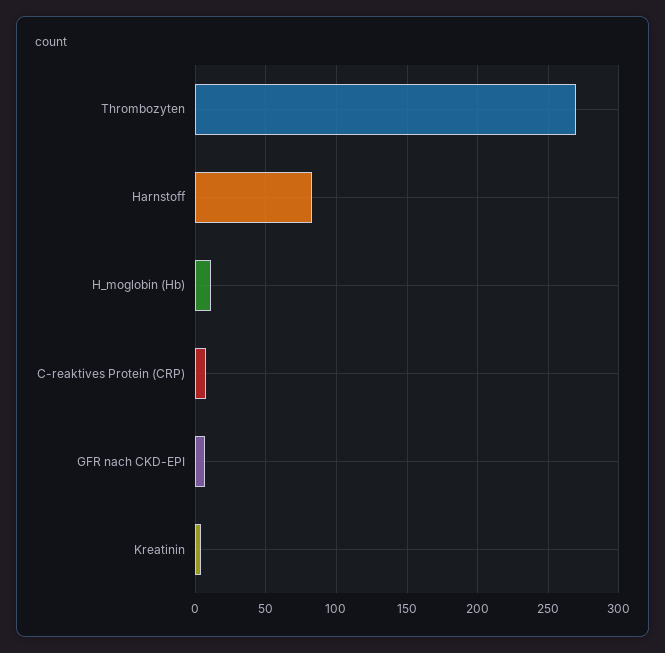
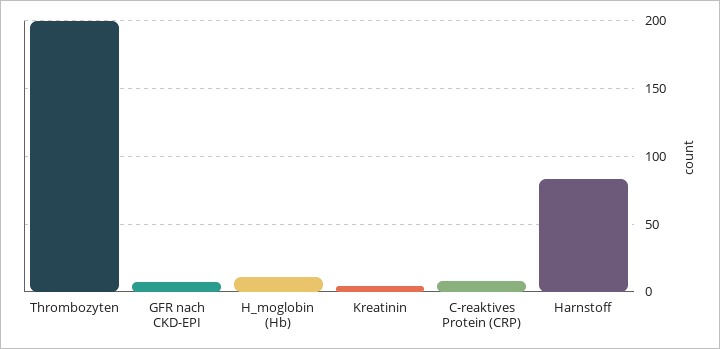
Thrombozyten: 270 -> 200

